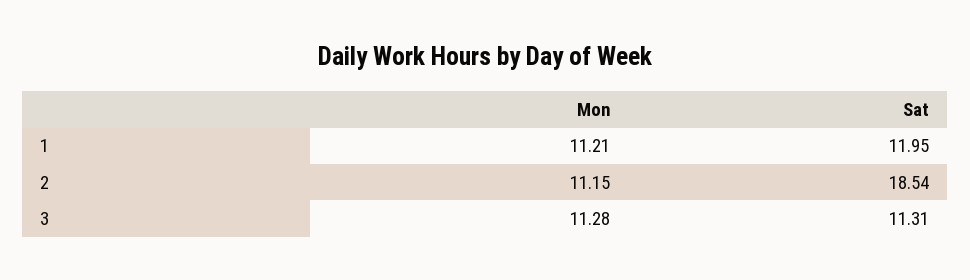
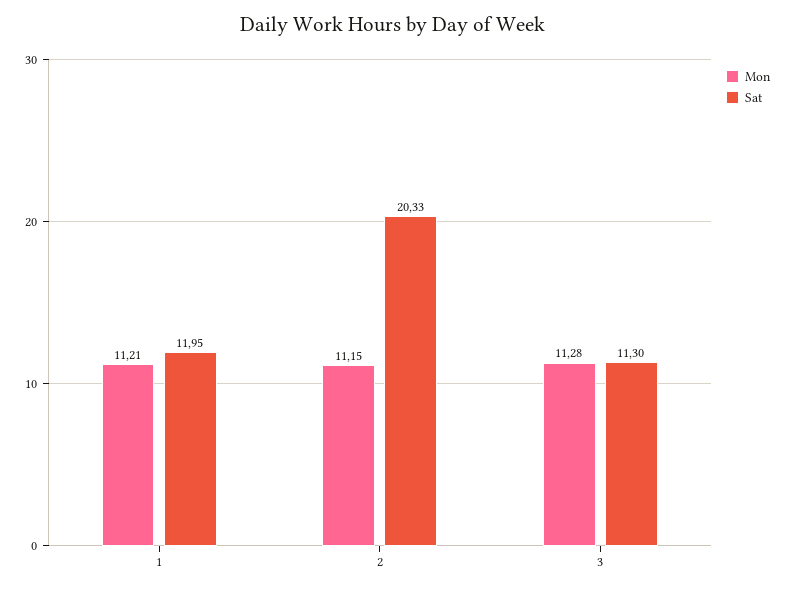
Sat, 2: 18.54 -> 20.33
Sat, 3: 11.31 -> 11.3

